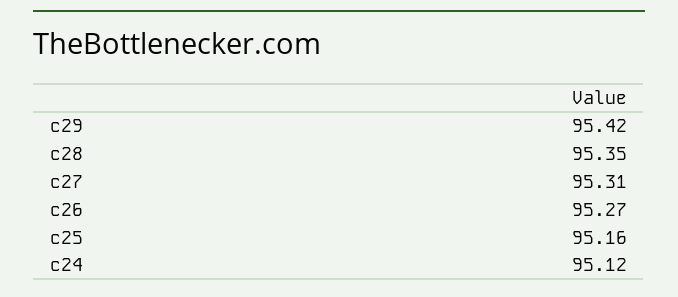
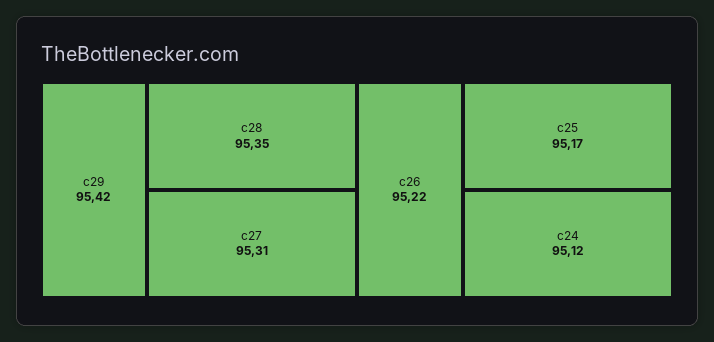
c26: 95.27 -> 95.22
c25: 95.16 -> 95.17

